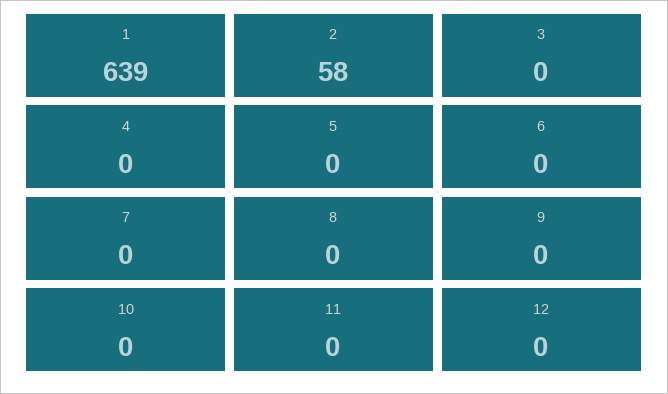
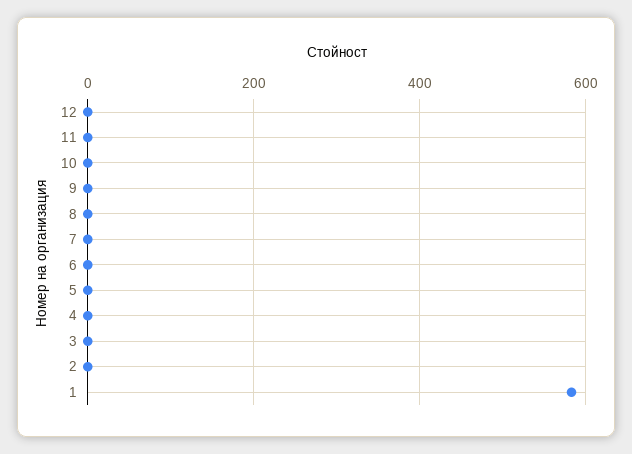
1: 639 -> 580
2: 58 -> 0

